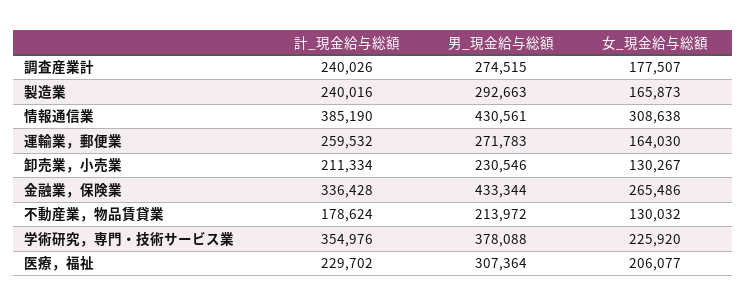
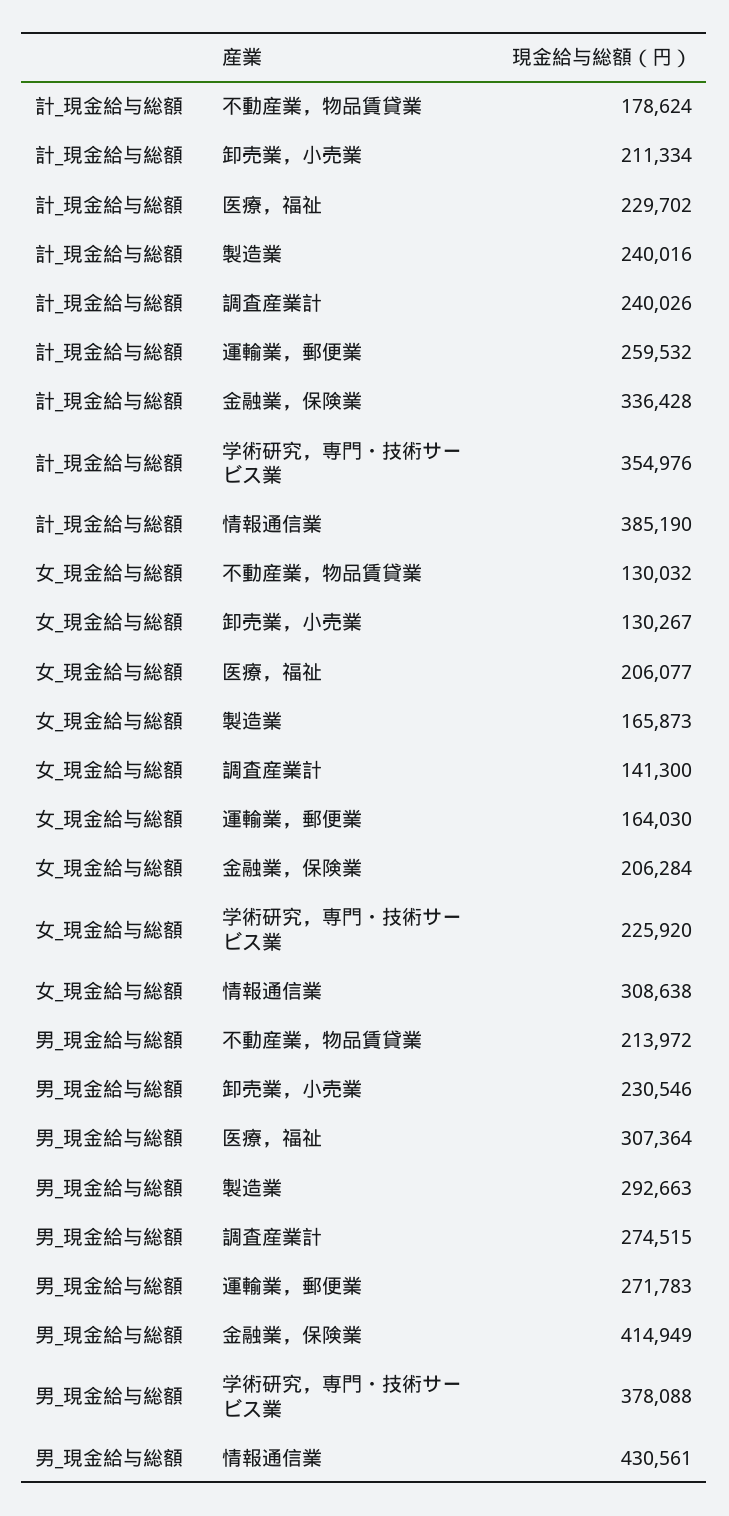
女_現金給与総額, 調査産業計: 177507 -> 141300
男_現金給与総額, 金融業，保険業: 433344 -> 414949
女_現金給与総額, 金融業，保険業: 265486 -> 206284

